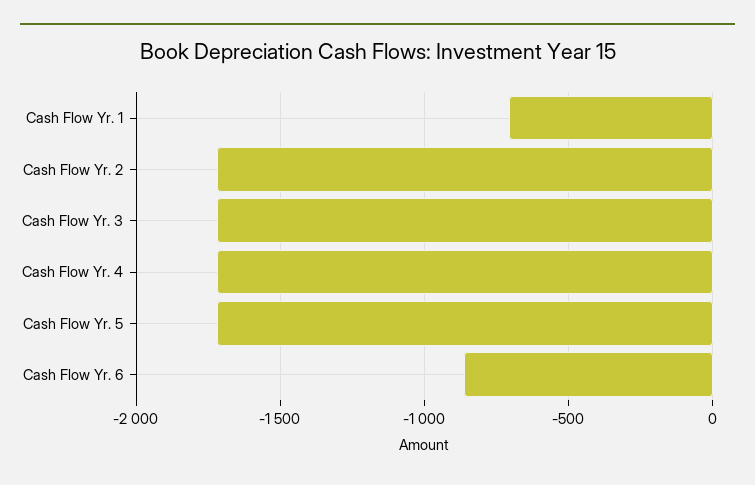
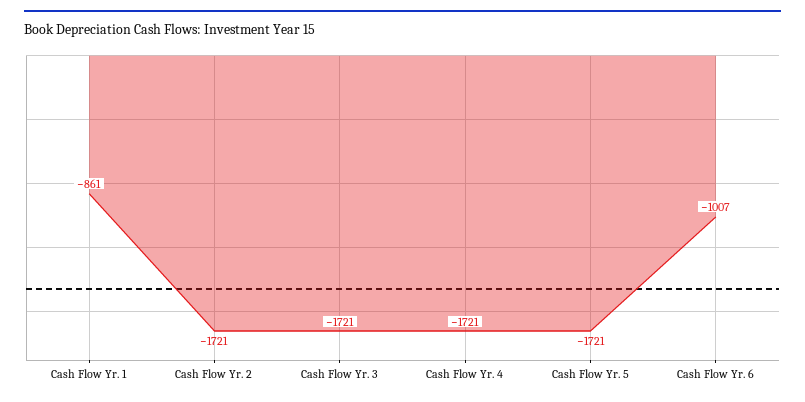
Cash Flow Yr. 1: -700 -> -861
Cash Flow Yr. 6: -850 -> -1007

